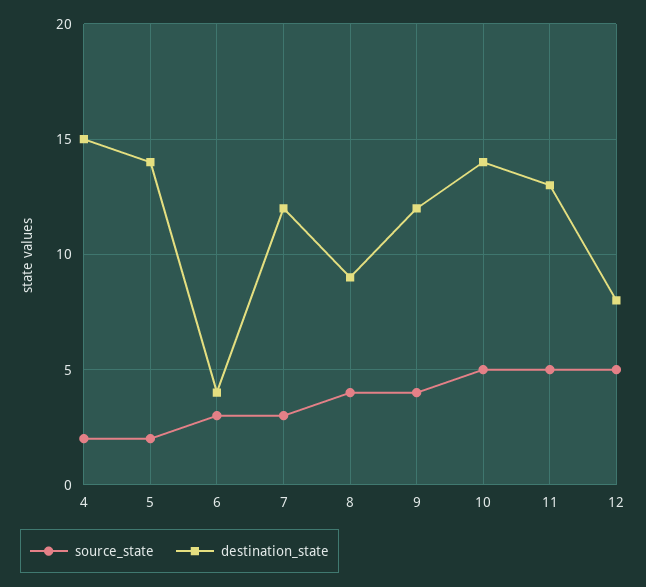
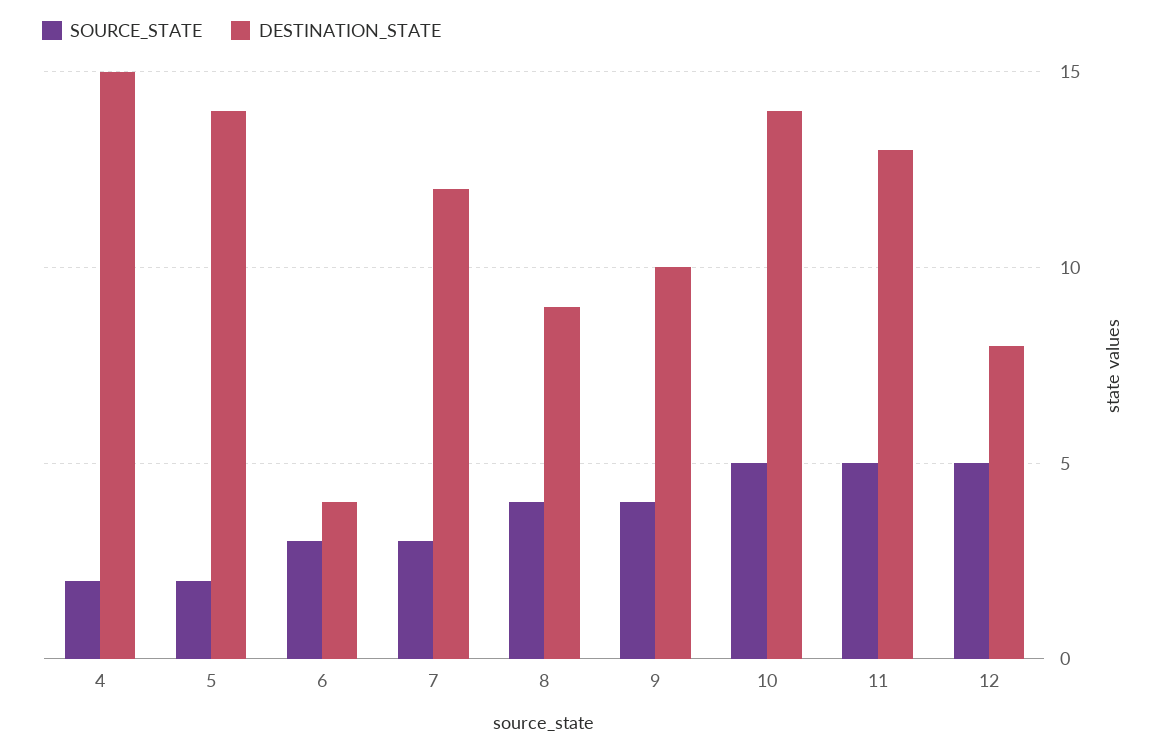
destination_state, 9: 12 -> 10

